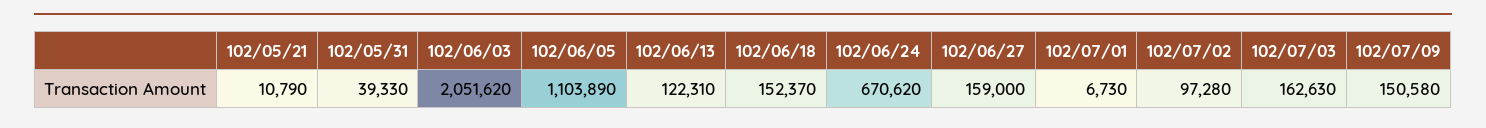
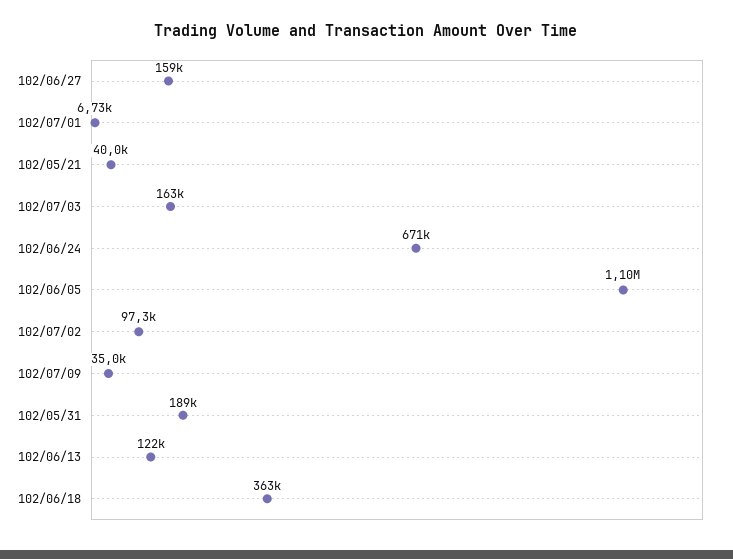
102/05/21: 10790 -> 40000
102/05/31: 39330 -> 189000
102/06/03: 2051620 -> none
102/06/18: 152370 -> 363000
102/07/09: 150580 -> 35000

